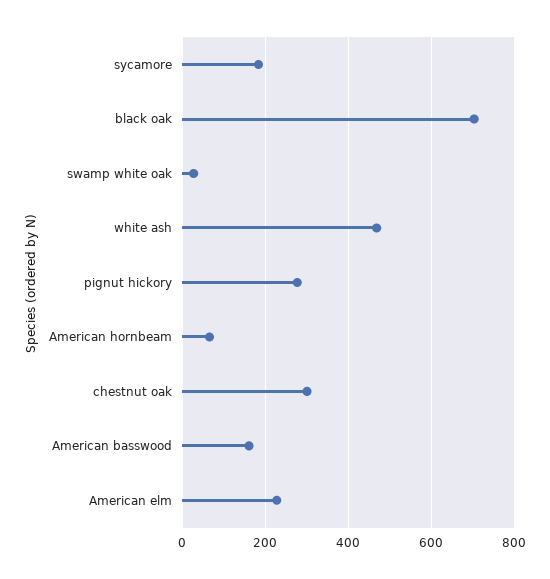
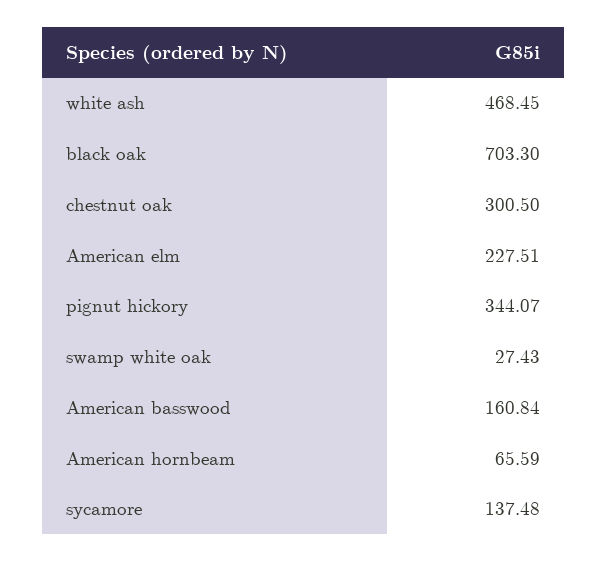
sycamore: 180 -> 137.48
pignut hickory: 280 -> 344.07

